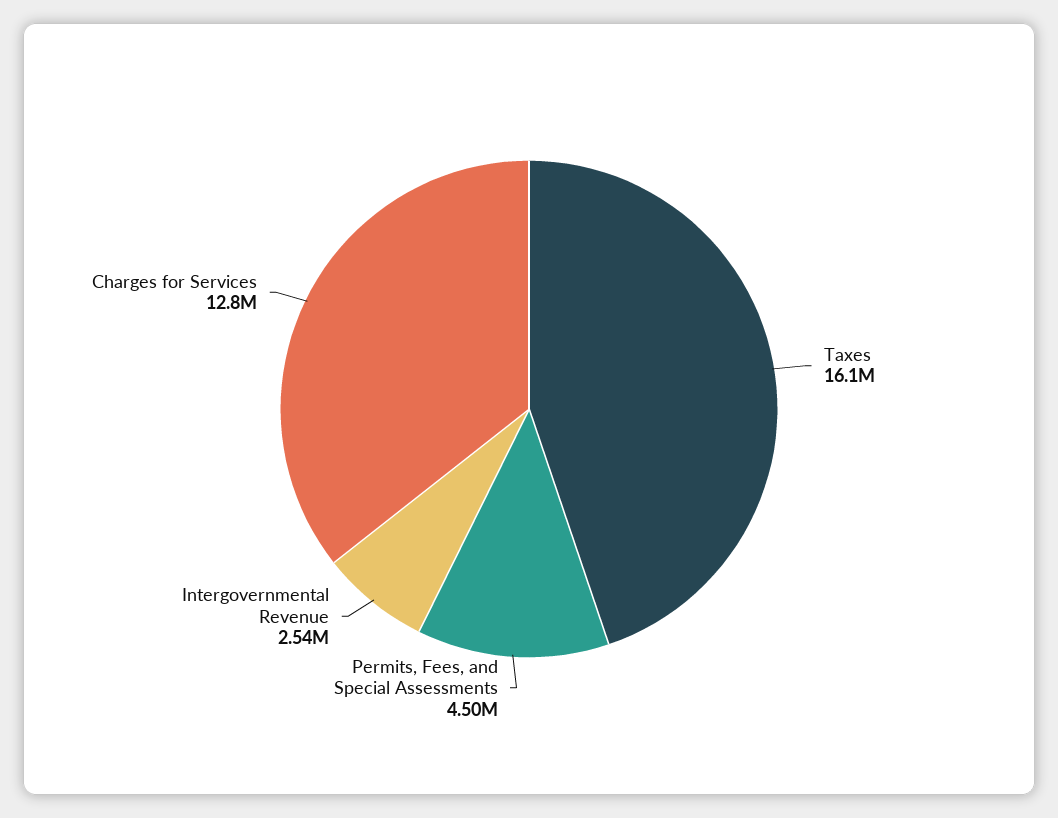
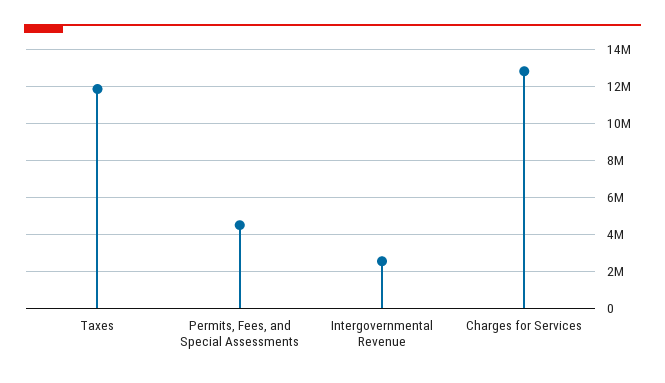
Taxes: 16100000 -> 12000000

